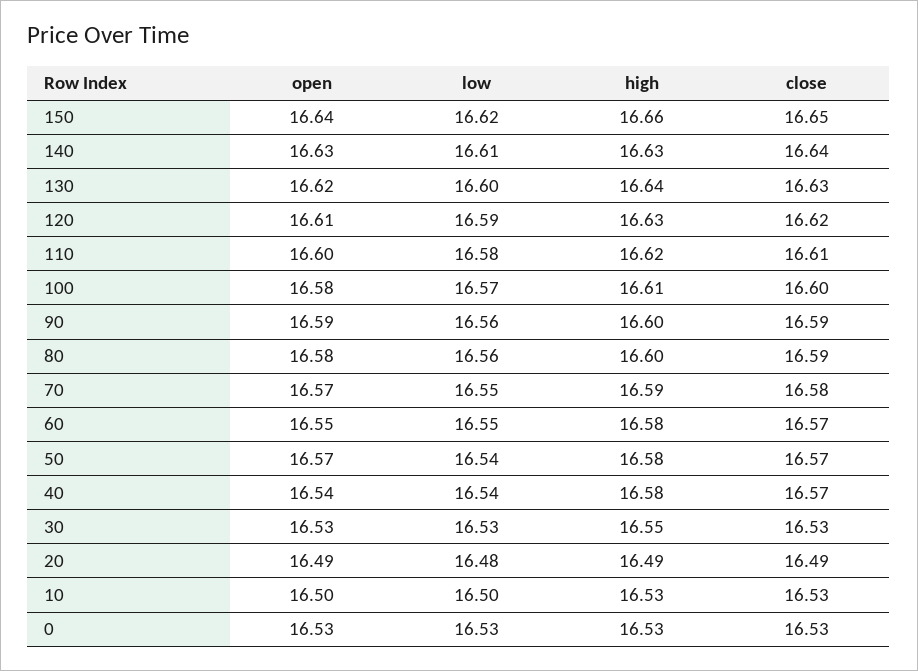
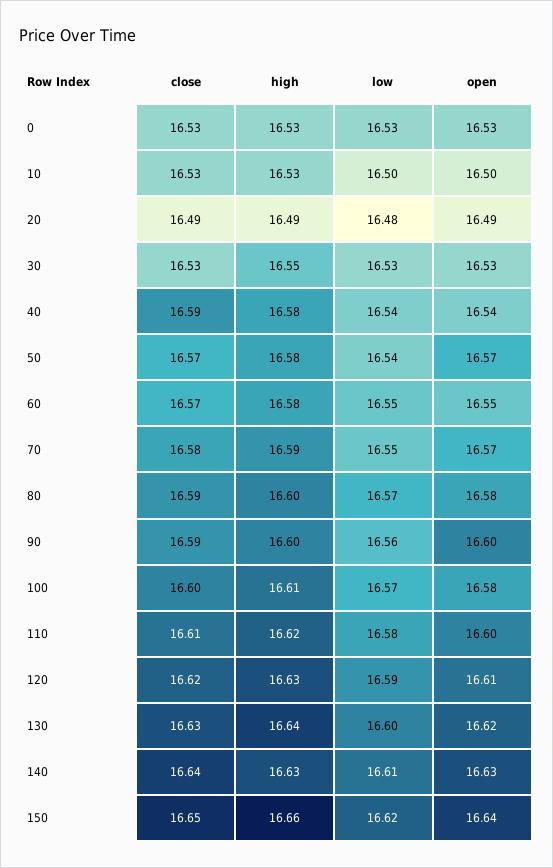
open, 90: 16.59 -> 16.6
low, 80: 16.56 -> 16.57
close, 40: 16.57 -> 16.59

